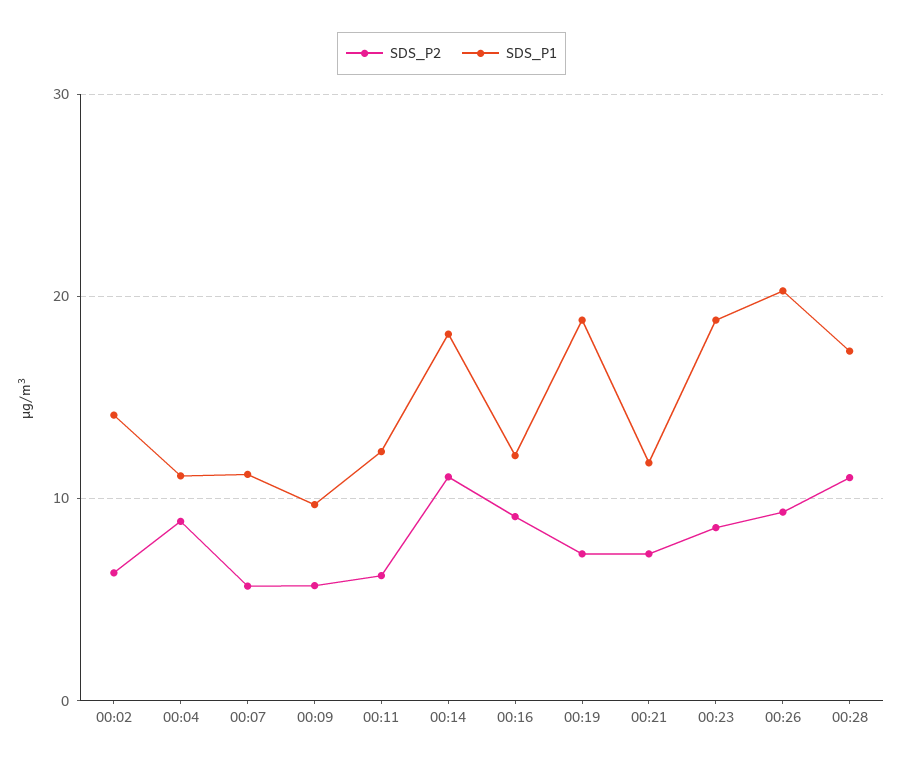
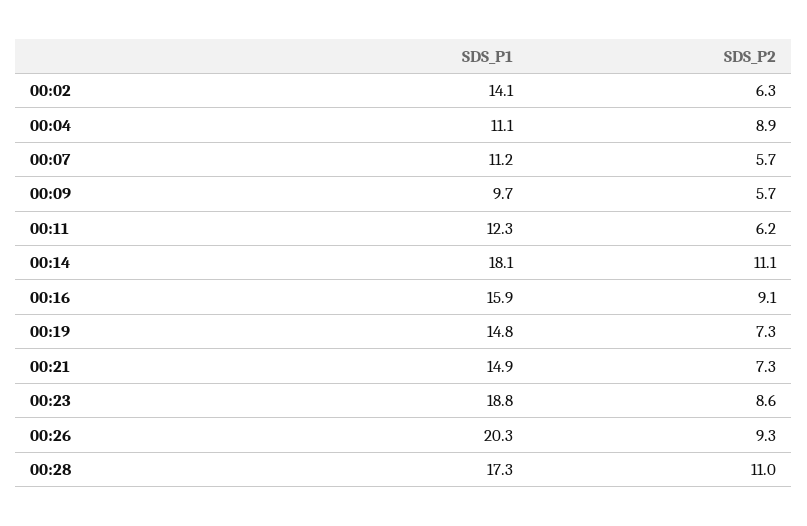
SDS_P1, 00:16: 12 -> 15.9
SDS_P1, 00:19: 19 -> 14.8
SDS_P1, 00:21: 12 -> 14.9

